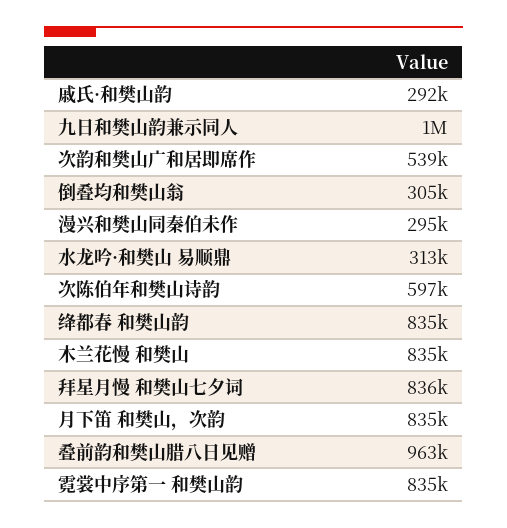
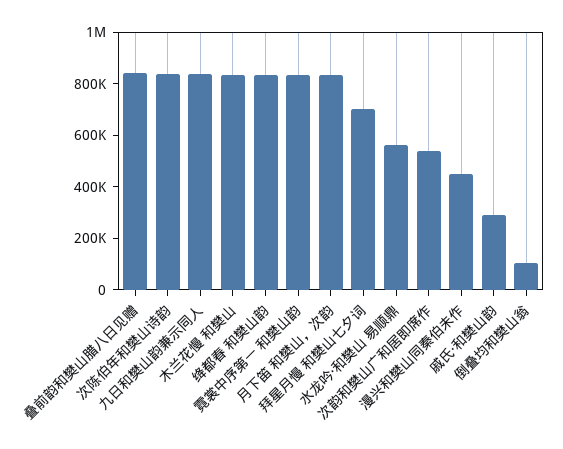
九日和樊山韵兼示同人: 1000000 -> 850000
倒叠均和樊山翁: 305000 -> 100000
漫兴和樊山同秦伯未作: 295000 -> 450000
水龙吟·和樊山 易顺鼎: 313000 -> 550000
次陈伯年和樊山诗韵: 597000 -> 850000
拜星月慢 和樊山七夕词: 836000 -> 700000
叠前韵和樊山腊八日见赠: 963000 -> 850000

